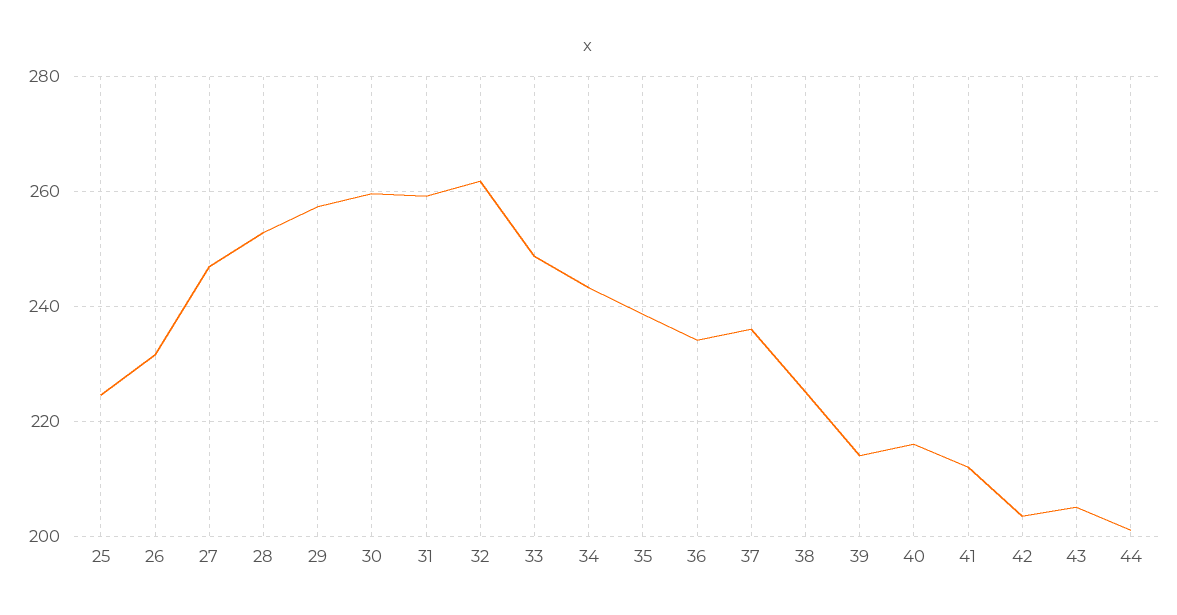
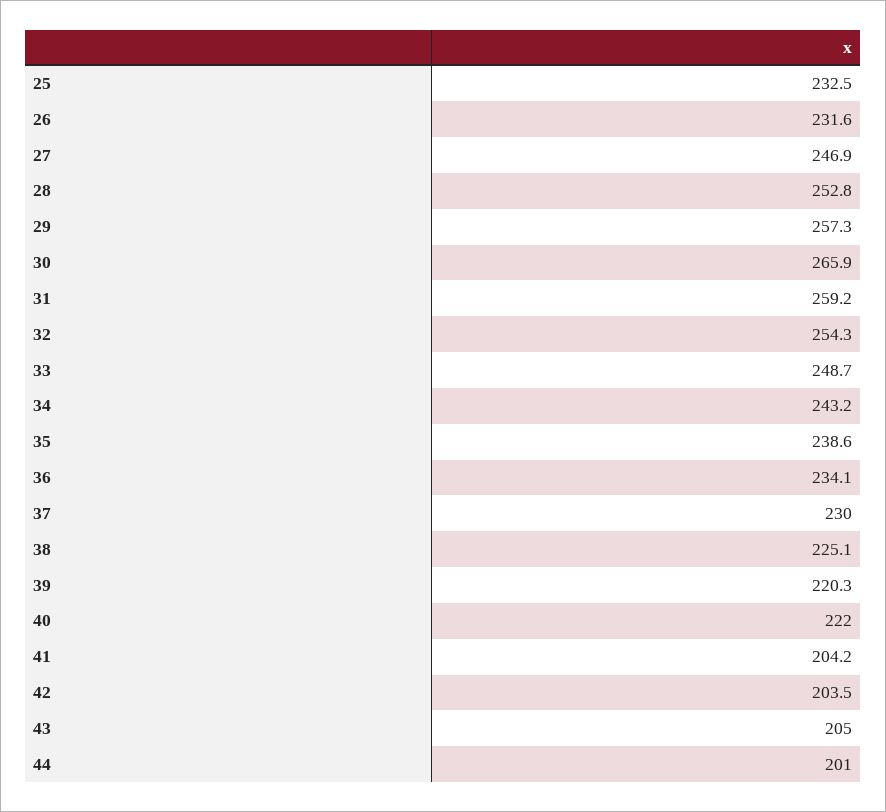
25: 224 -> 232.5
30: 260 -> 265.9
32: 262 -> 254.3
37: 236 -> 230
39: 214 -> 220.3
40: 216 -> 222
41: 212 -> 204.2

